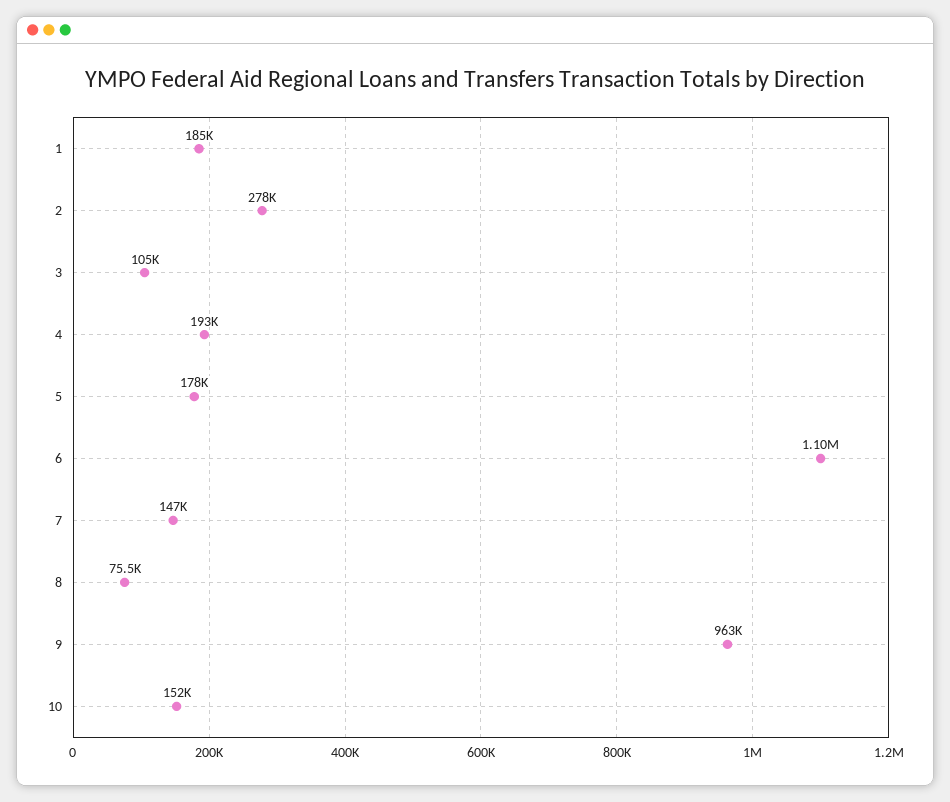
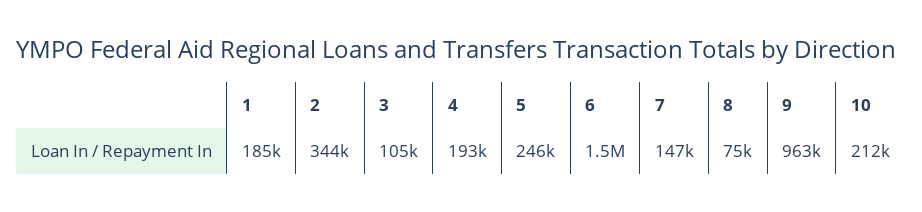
2: 278000 -> 344000
5: 178000 -> 246000
6: 1100000 -> 1500000
10: 152000 -> 212000

